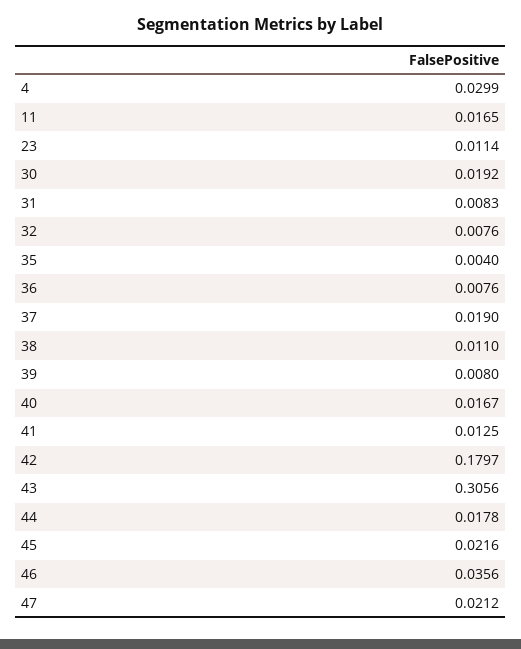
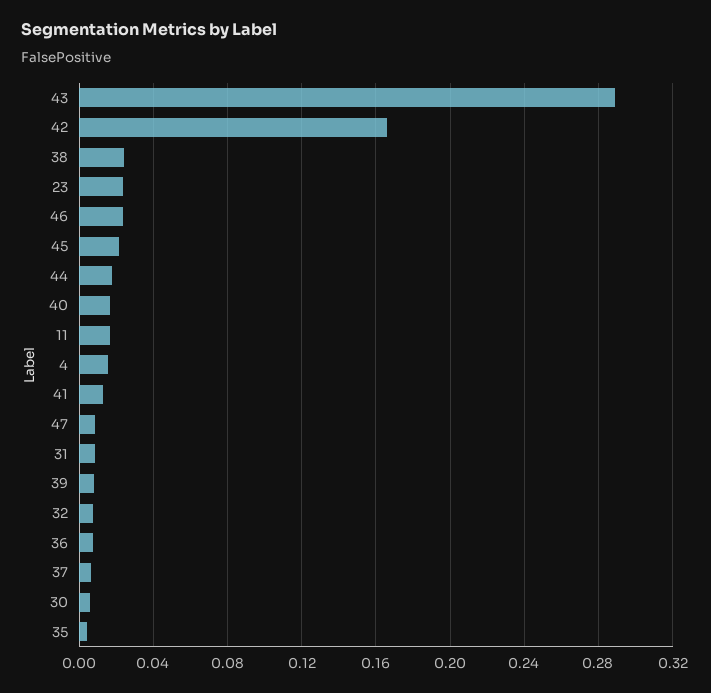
4: 0.0299 -> 0.015
23: 0.0114 -> 0.025
30: 0.0192 -> 0.005
37: 0.019 -> 0.005
38: 0.011 -> 0.025
42: 0.1797 -> 0.165
43: 0.3056 -> 0.29
46: 0.0356 -> 0.025
47: 0.0212 -> 0.01

